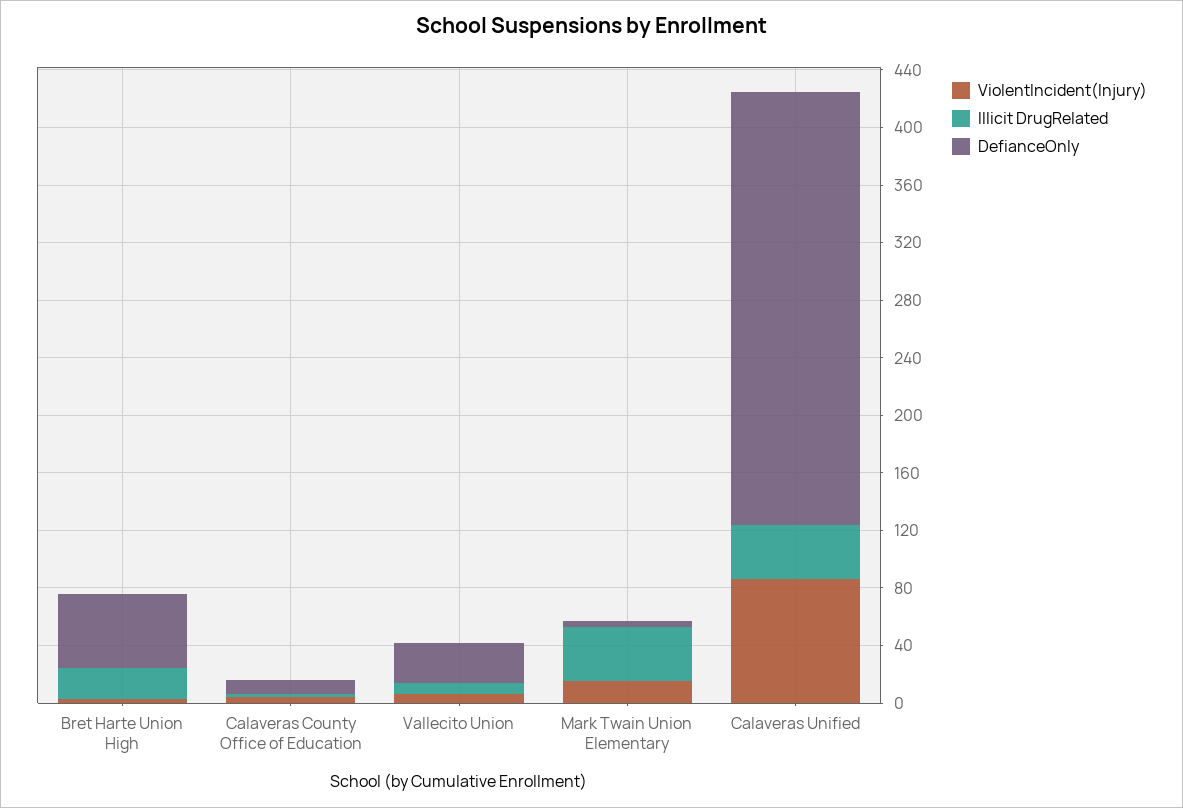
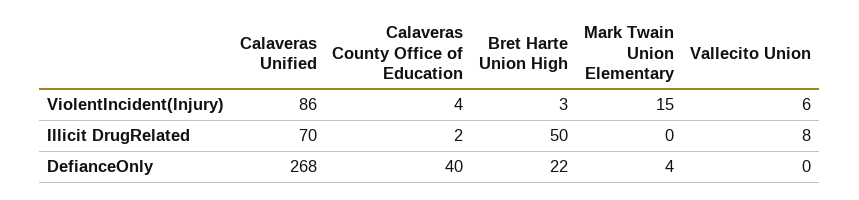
Illicit DrugRelated, Bret Harte Union High: 20 -> 50
DefianceOnly, Bret Harte Union High: 50 -> 22
DefianceOnly, Calaveras County Office of Education: 10 -> 40
DefianceOnly, Vallecito Union: 30 -> 0
Illicit DrugRelated, Mark Twain Union Elementary: 40 -> 0
Illicit DrugRelated, Calaveras Unified: 40 -> 70
DefianceOnly, Calaveras Unified: 300 -> 268

